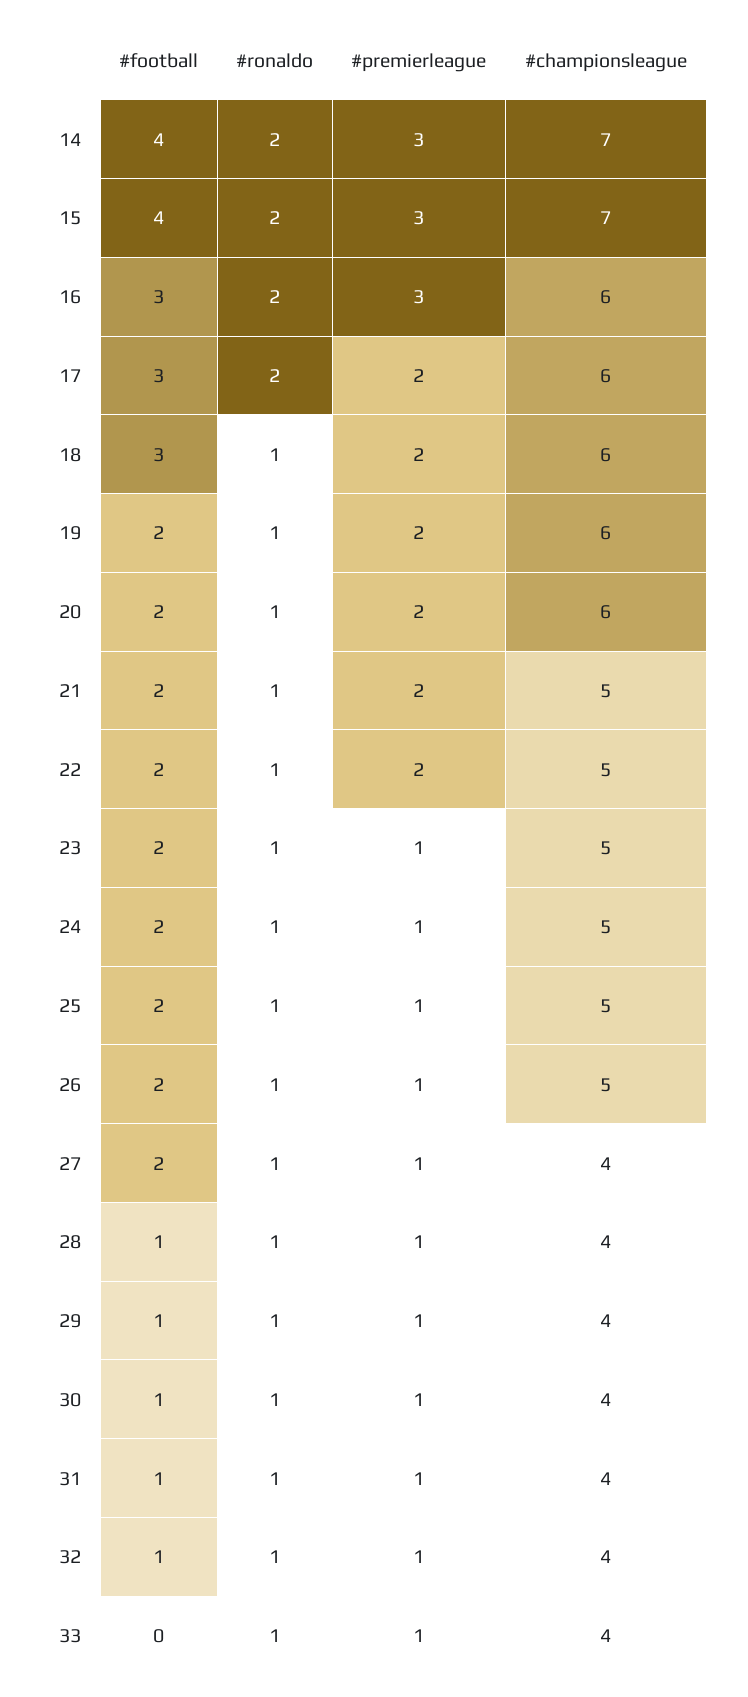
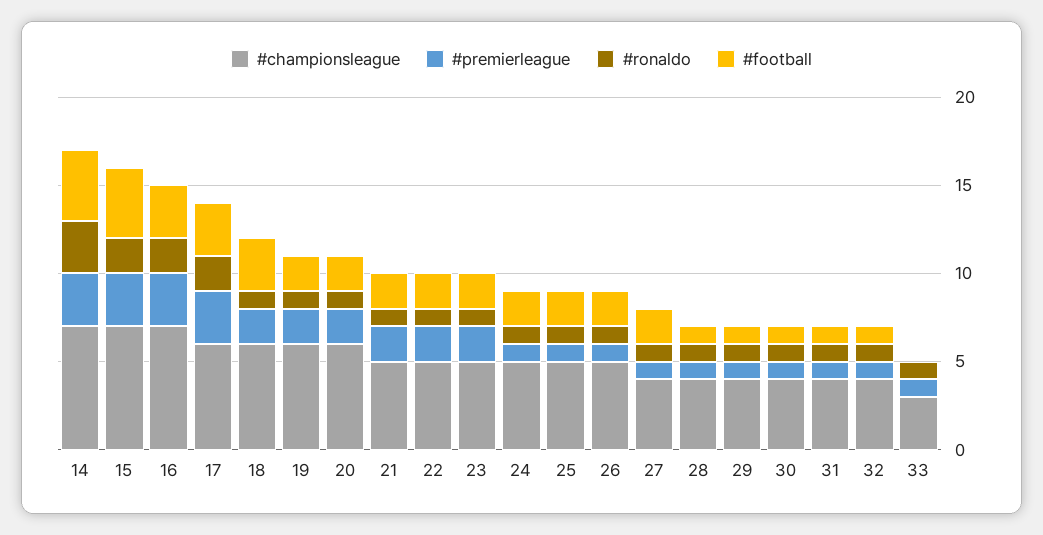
#ronaldo, 14: 2 -> 3
#championsleague, 16: 6 -> 7
#premierleague, 17: 2 -> 3
#premierleague, 23: 1 -> 2
#championsleague, 33: 4 -> 3

